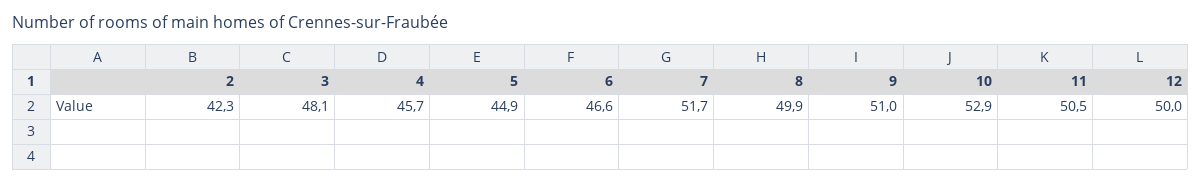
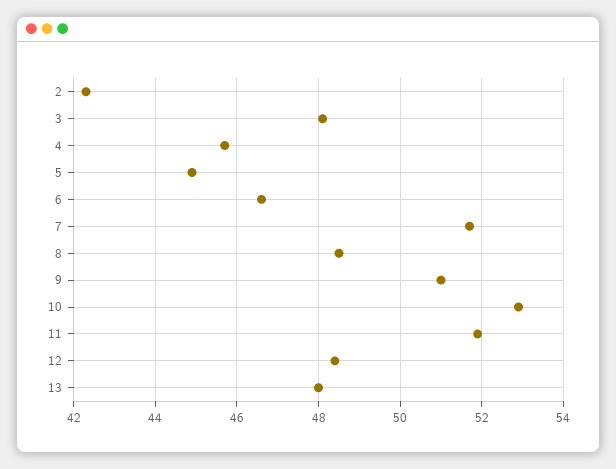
8: 49.9 -> 48.5
11: 50.5 -> 52
12: 50 -> 48.5
13: none -> 48

